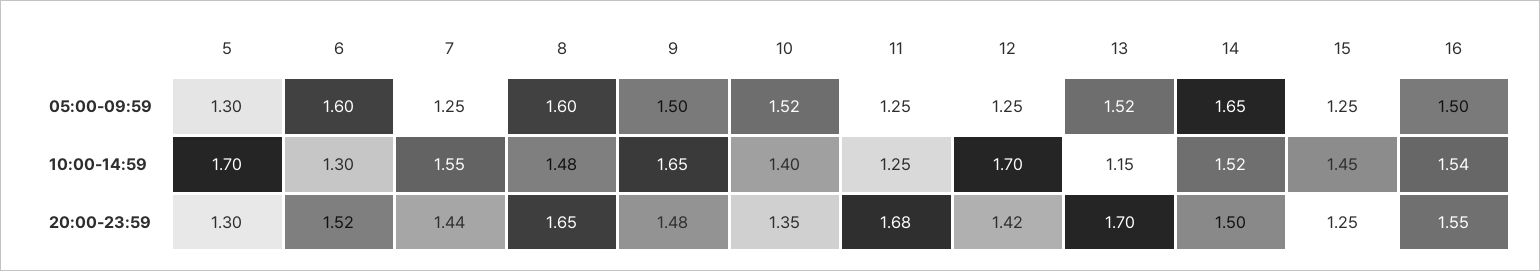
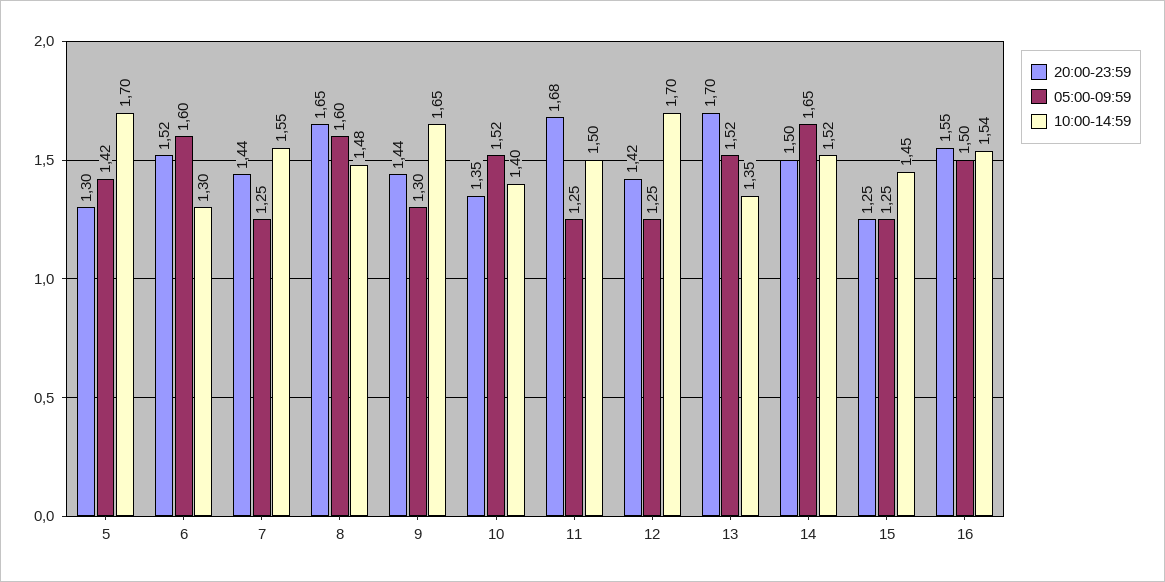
05:00-09:59, 5: 1.3 -> 1.42
05:00-09:59, 9: 1.5 -> 1.3
10:00-14:59, 11: 1.25 -> 1.5
10:00-14:59, 13: 1.15 -> 1.35
20:00-23:59, 9: 1.48 -> 1.44

